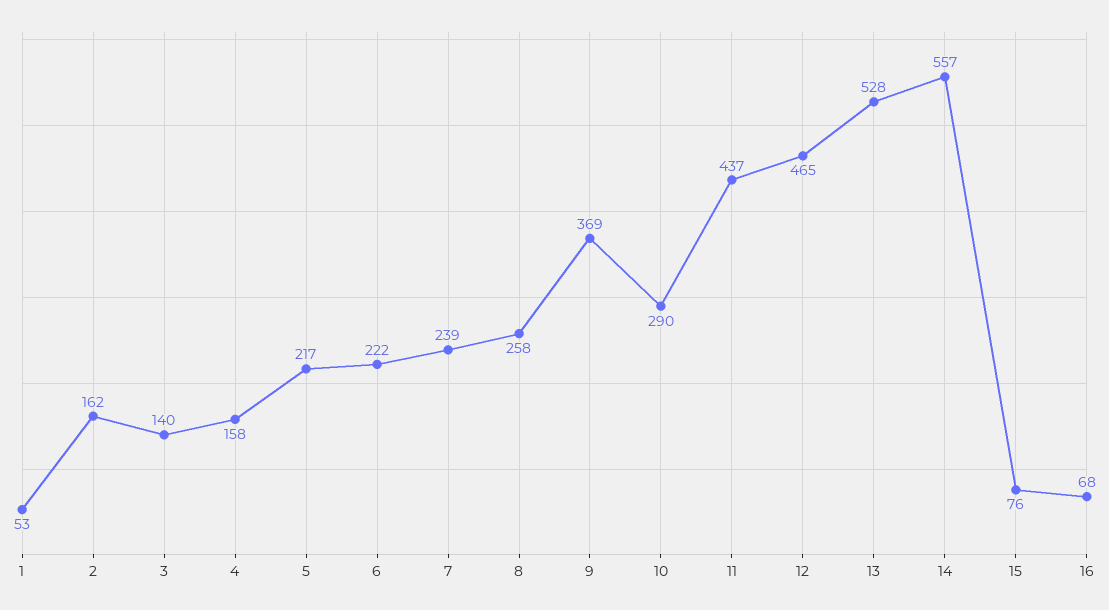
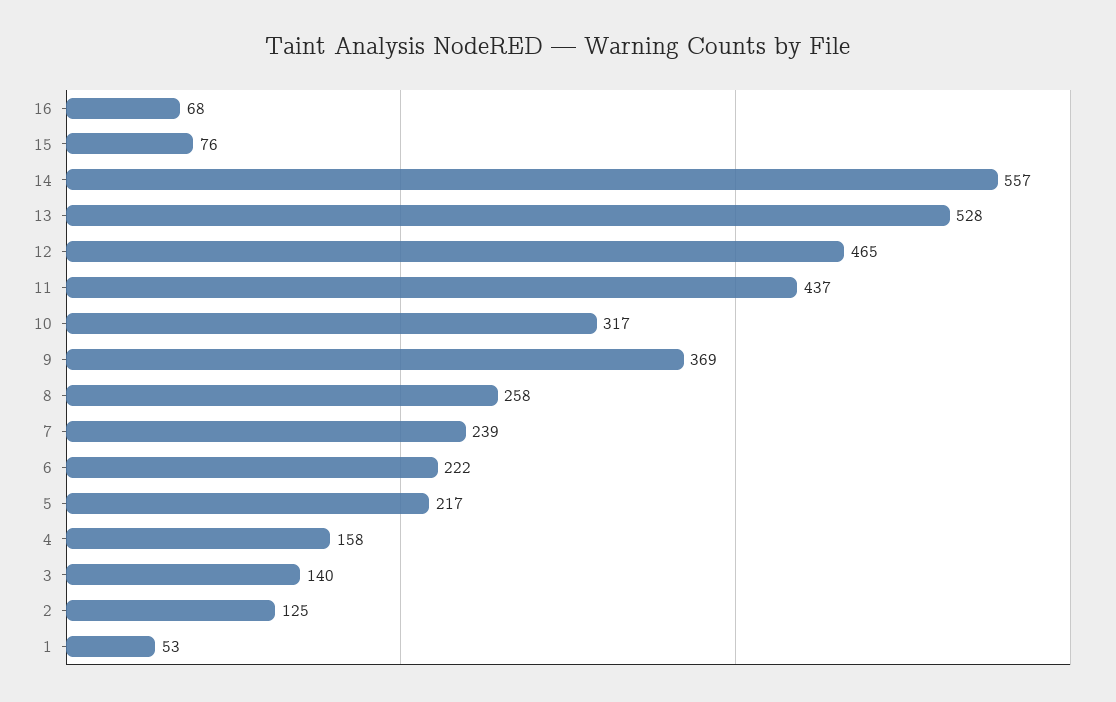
2: 162 -> 125
10: 290 -> 317

